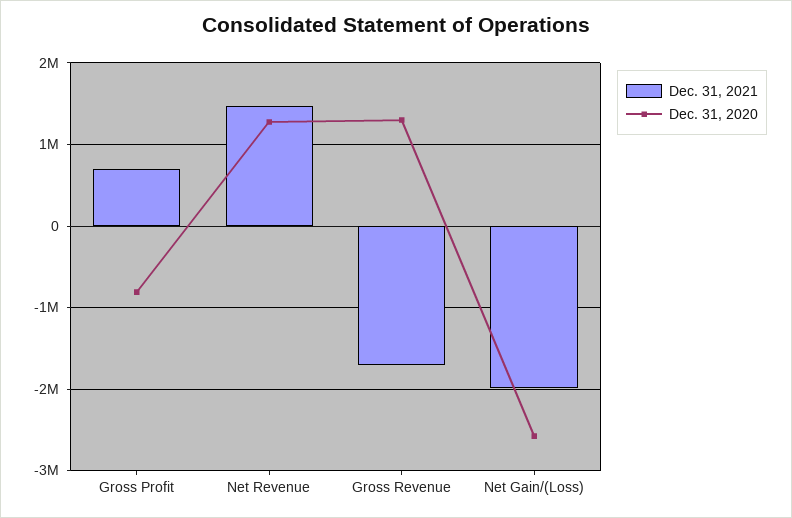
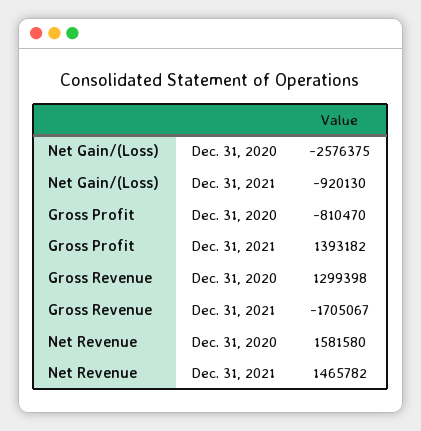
Dec. 31, 2021, Gross Profit: 700000 -> 1393182
Dec. 31, 2020, Net Revenue: 1300000 -> 1581580
Dec. 31, 2021, Net Gain/(Loss): -2000000 -> -920130

